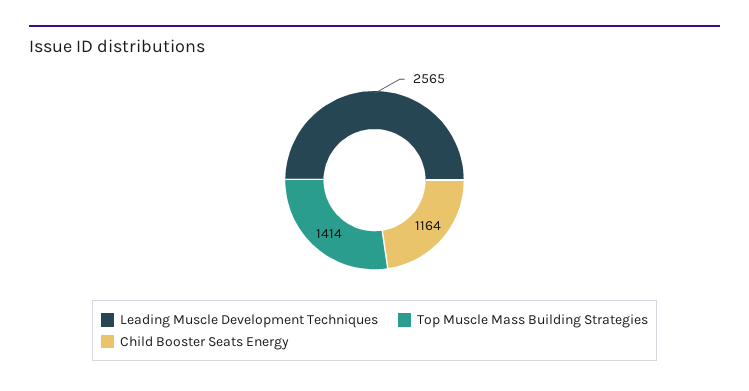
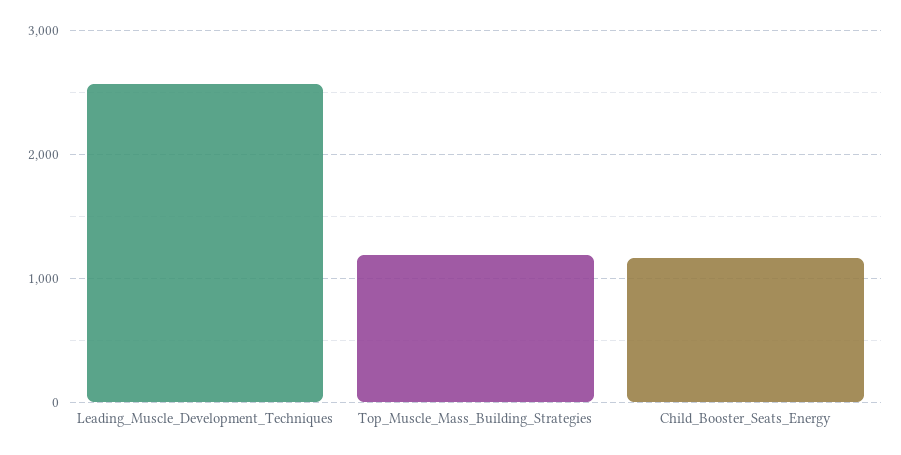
Top Muscle Mass Building Strategies: 1414 -> 1200

